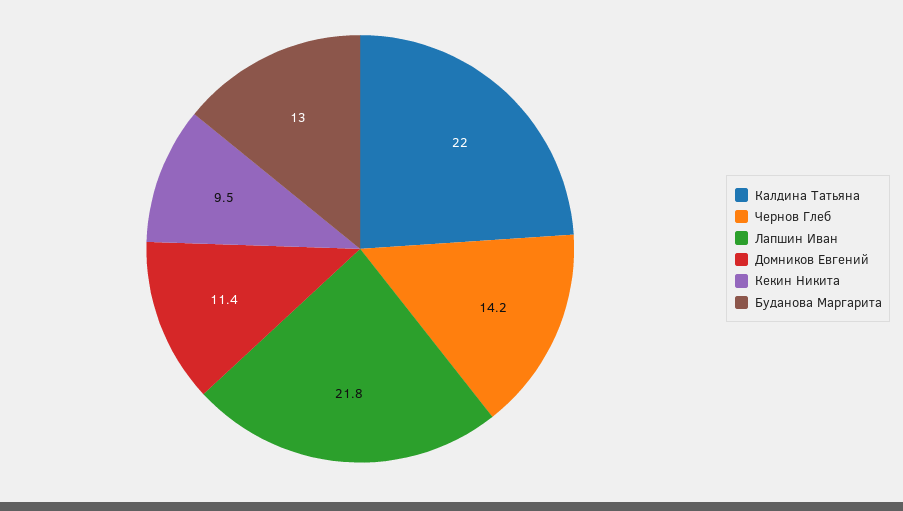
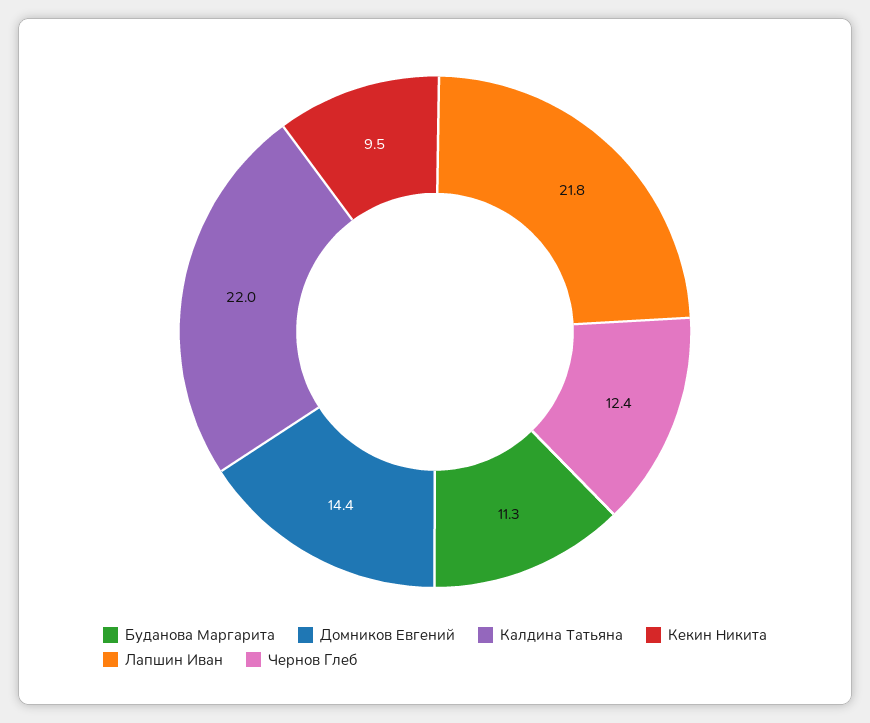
Чернов Глеб: 14.2 -> 12.4
Домников Евгений: 11.4 -> 14.4
Буданова Маргарита: 13 -> 11.3

